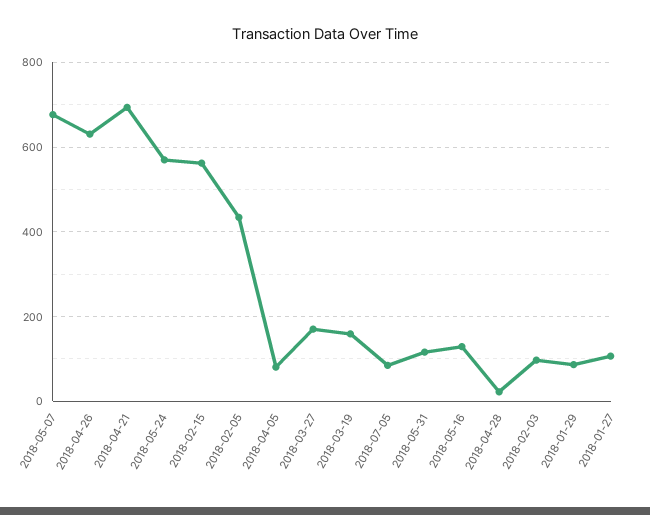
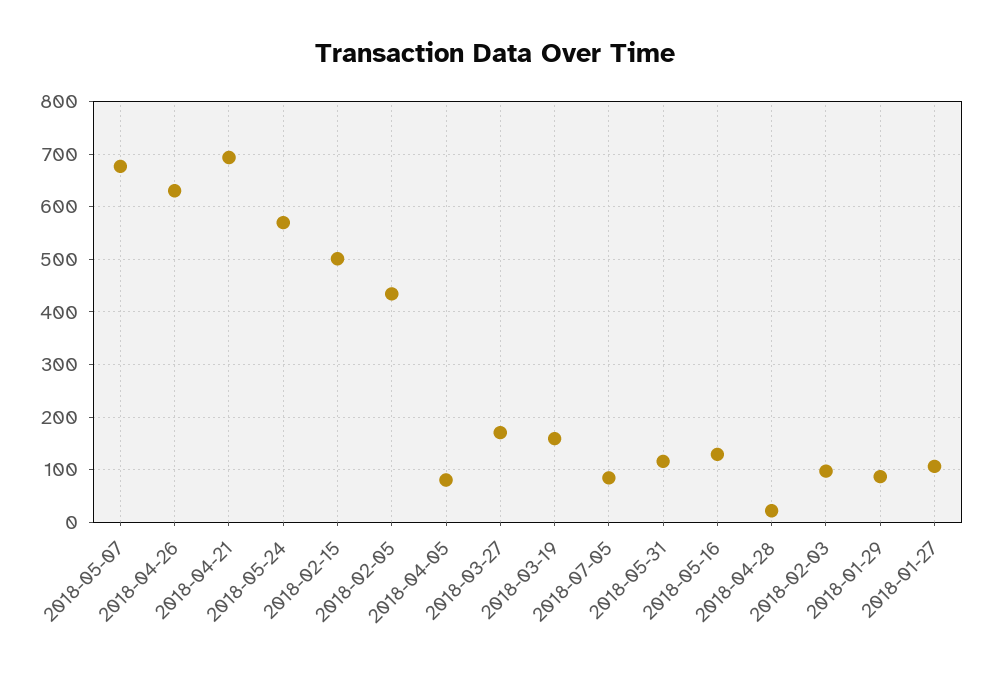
2018-02-15: 560 -> 500

